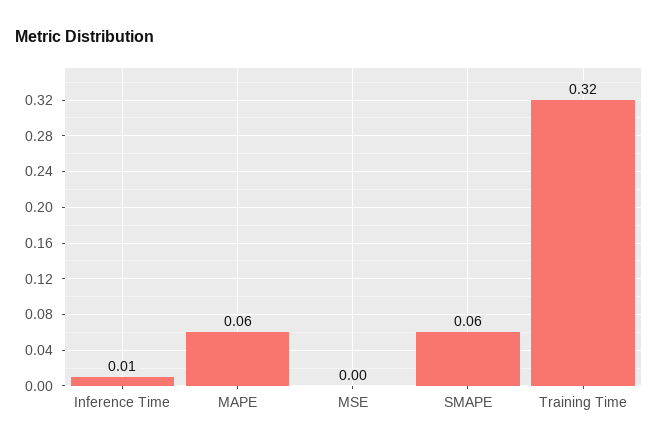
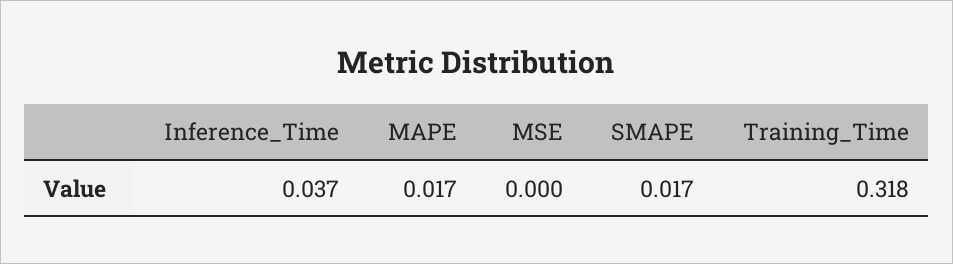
Inference Time: 0.01 -> 0.037
MAPE: 0.06 -> 0.017
SMAPE: 0.06 -> 0.017

